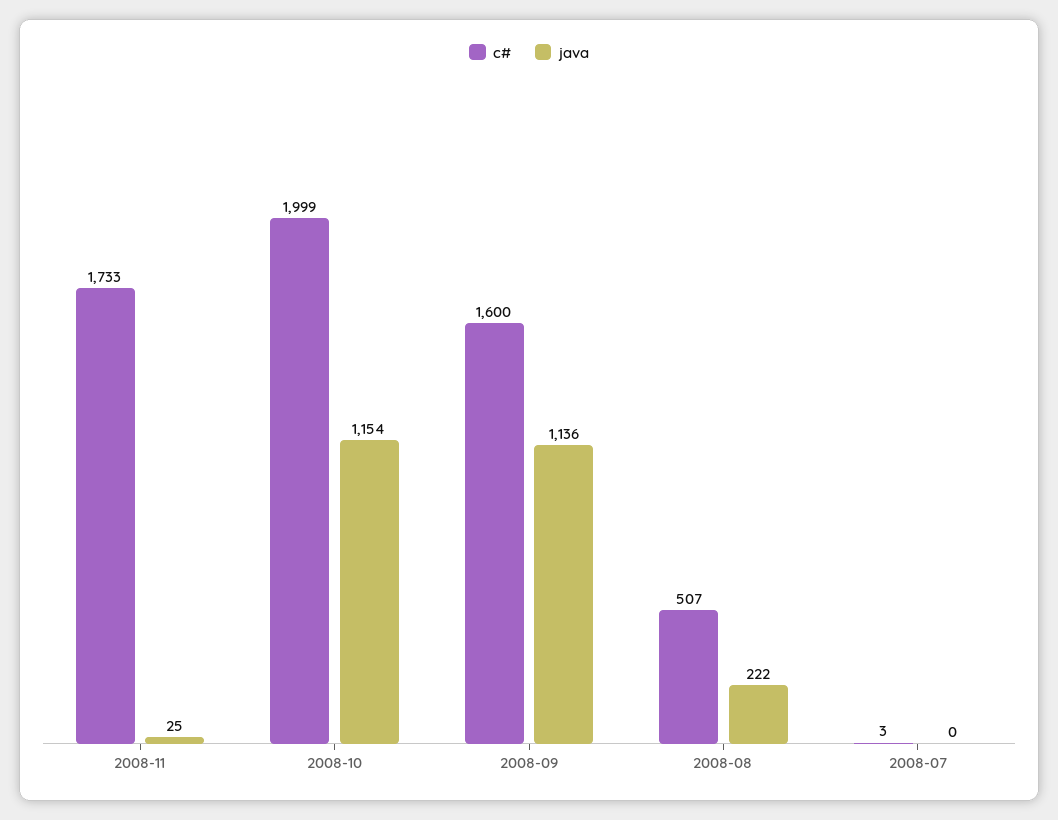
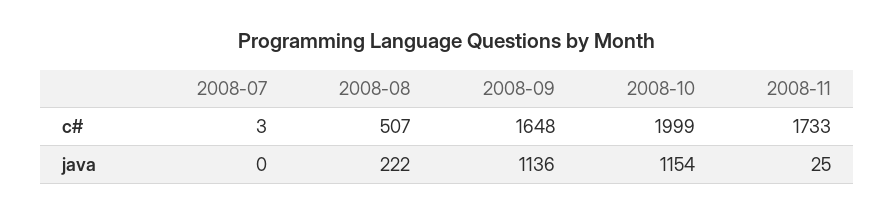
c#, 2008-09: 1600 -> 1648

